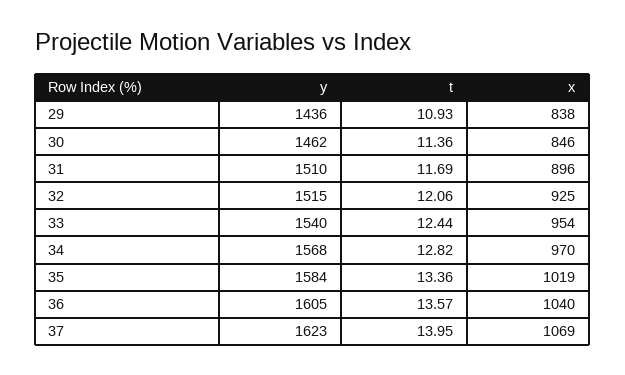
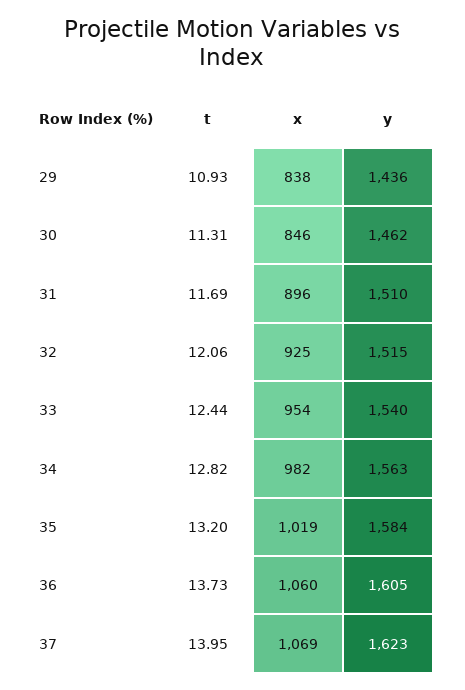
t, 30: 11.36 -> 11.31
y, 34: 1568 -> 1563
x, 34: 970 -> 982
t, 35: 13.36 -> 13.2
t, 36: 13.57 -> 13.73
x, 36: 1040 -> 1060

